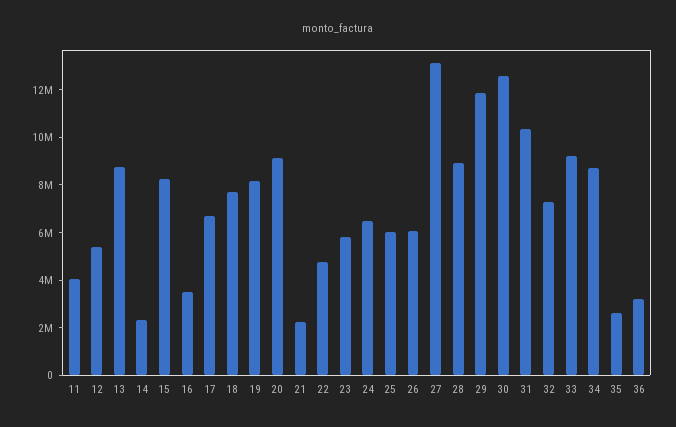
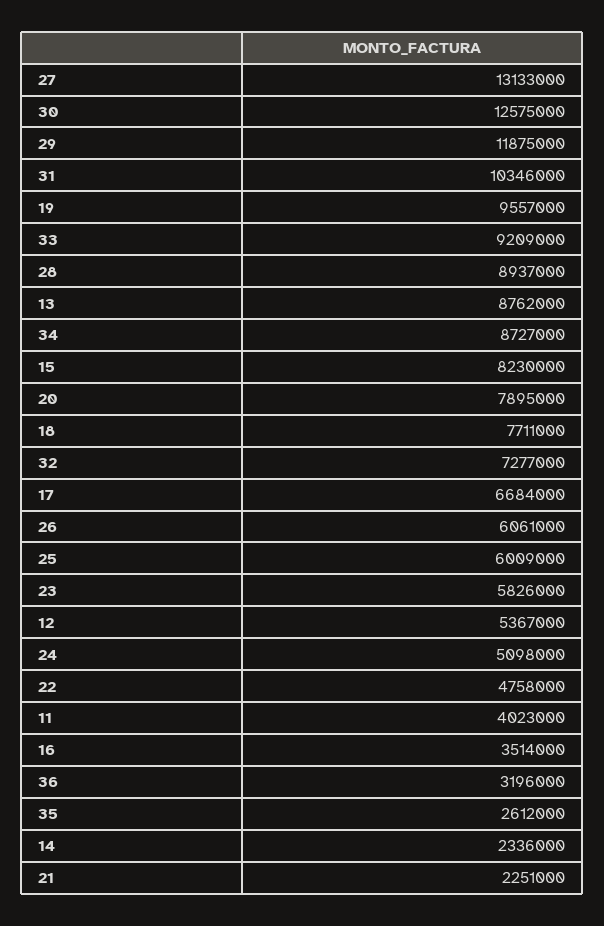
19: 8000000 -> 9557000
20: 9000000 -> 7895000
24: 6500000 -> 5098000

